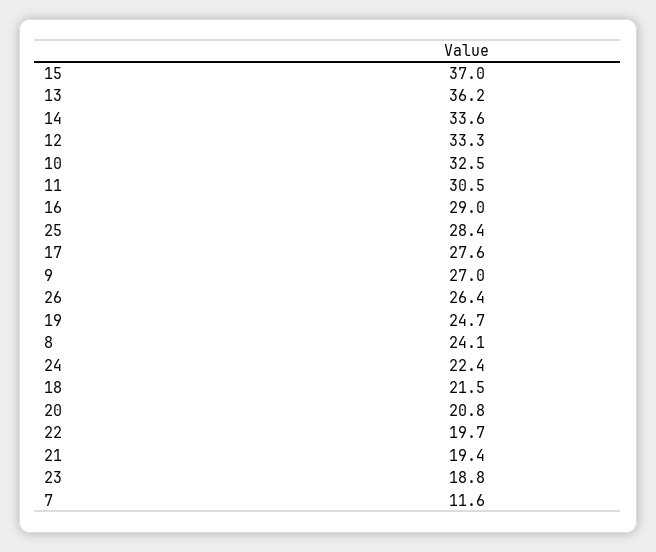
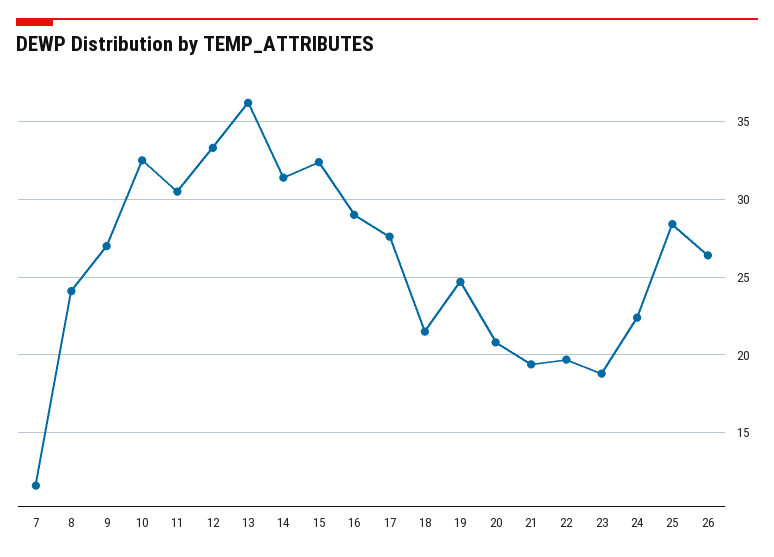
15: 37 -> 32.5
14: 33.6 -> 31.5

